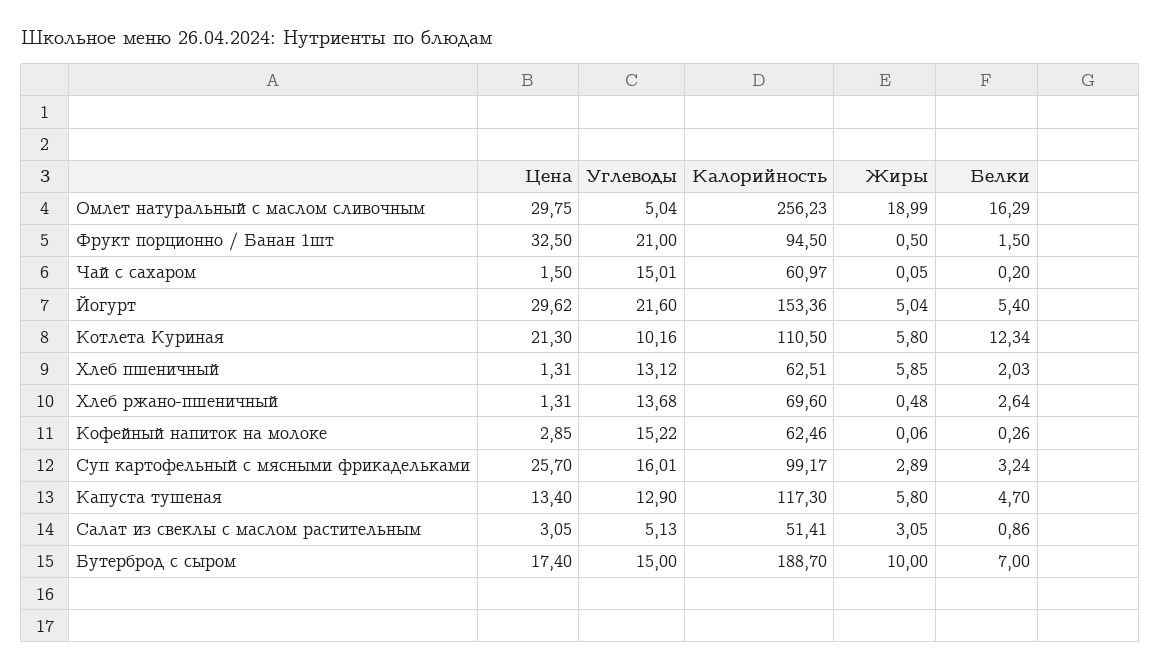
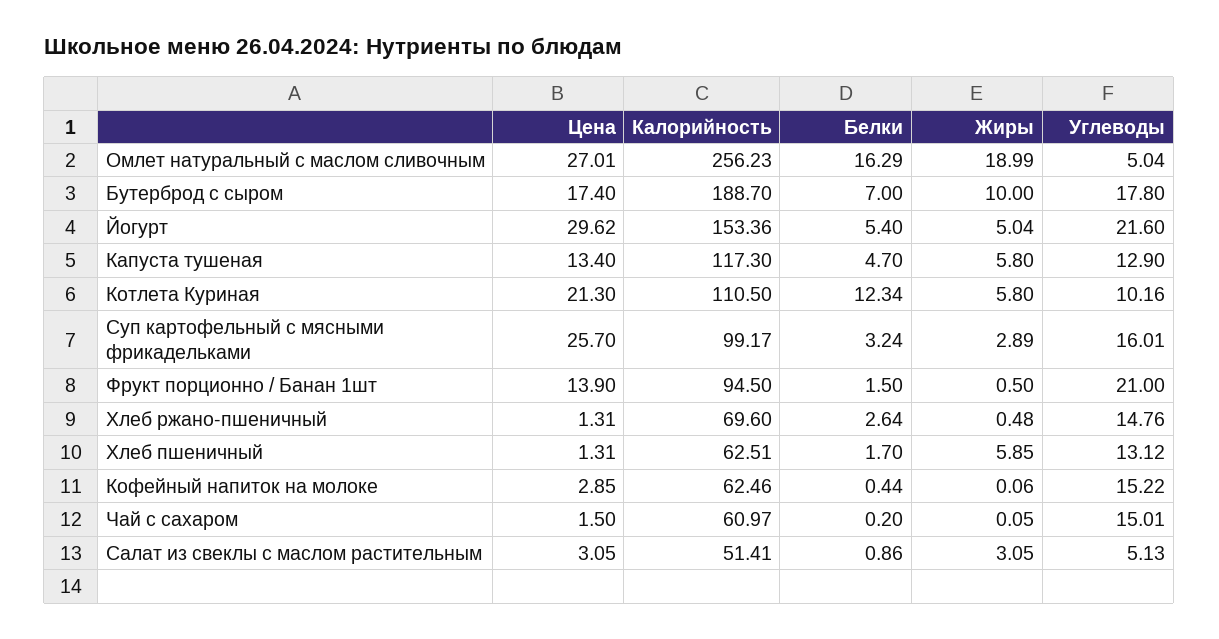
Цена, Омлет натуральный с маслом сливочным: 29.75 -> 27.01
Цена, Фрукт порционно / Банан 1шт: 32.5 -> 13.9
Белки, Хлеб пшеничный: 2.03 -> 1.7
Углеводы, Хлеб ржано-пшеничный: 13.68 -> 14.76
Белки, Кофейный напиток на молоке: 0.26 -> 0.44
Углеводы, Бутерброд с сыром: 15 -> 17.8

